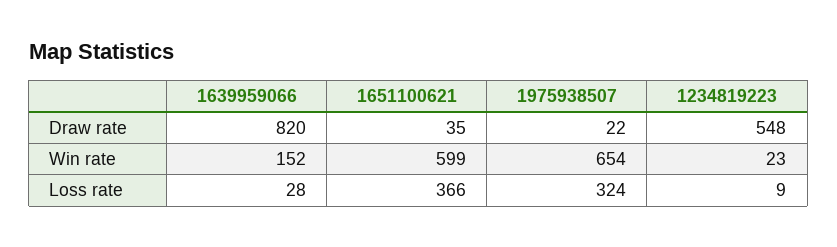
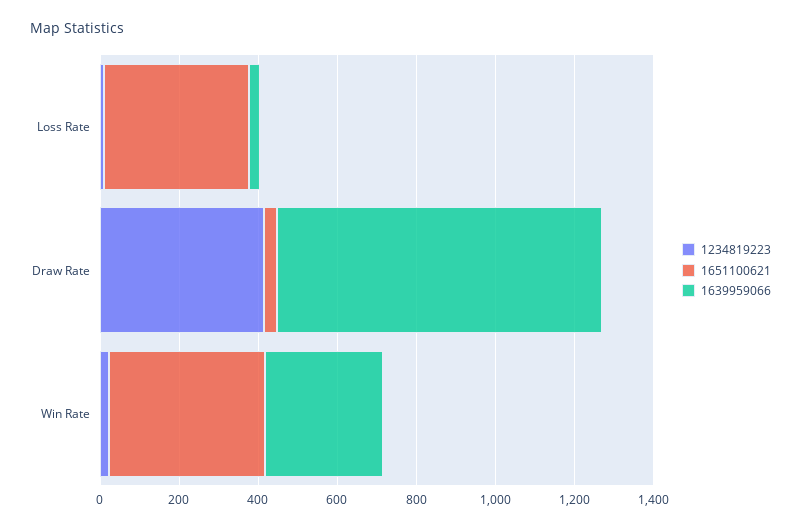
1975938507, Draw rate: 22 -> none
1234819223, Draw rate: 548 -> 400
1639959066, Win rate: 152 -> 300
1651100621, Win rate: 599 -> 400
1975938507, Win rate: 654 -> none
1975938507, Loss rate: 324 -> none

